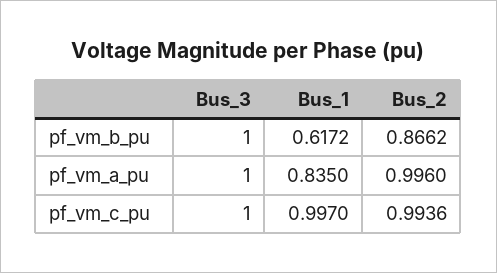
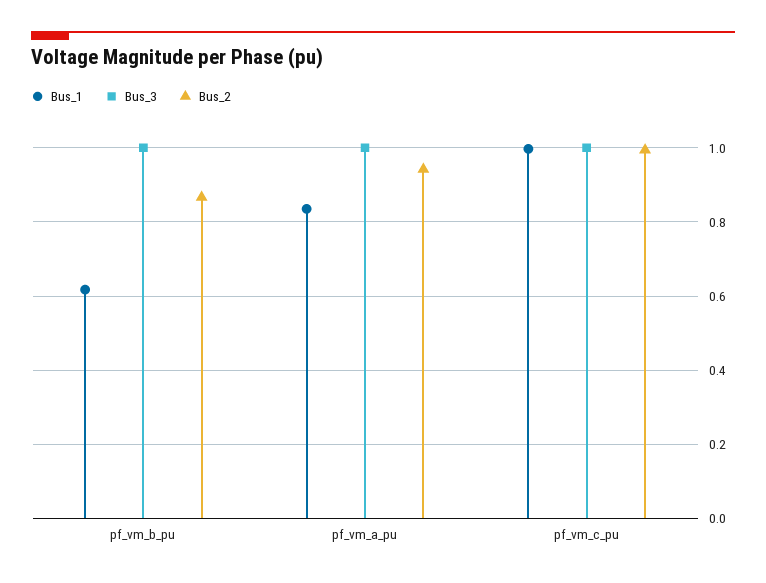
Bus_2, pf_vm_a_pu: 0.996 -> 0.94

